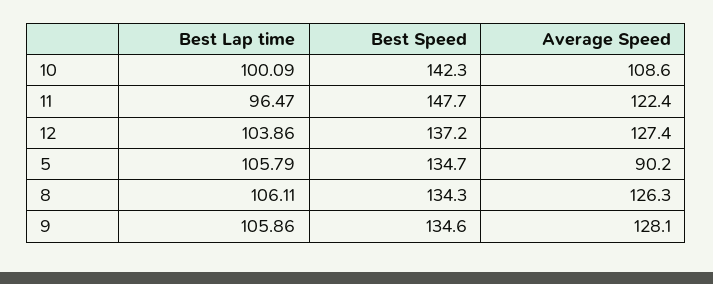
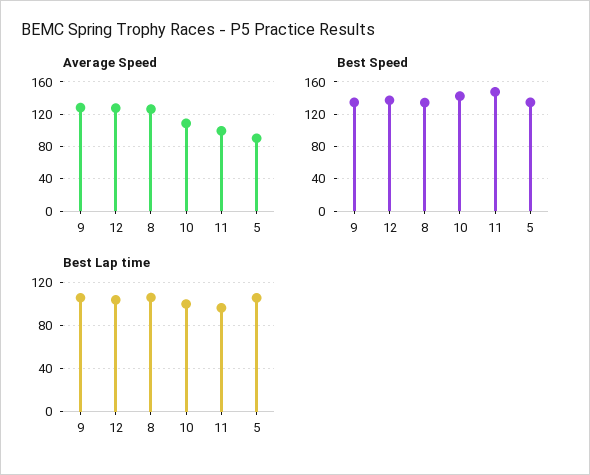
Average Speed, 11: 122.4 -> 100

